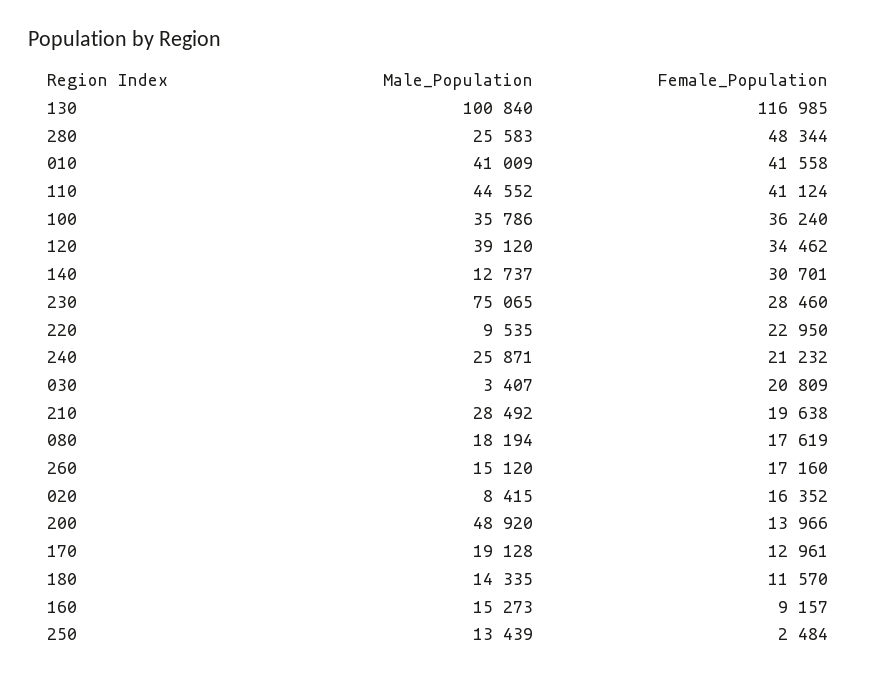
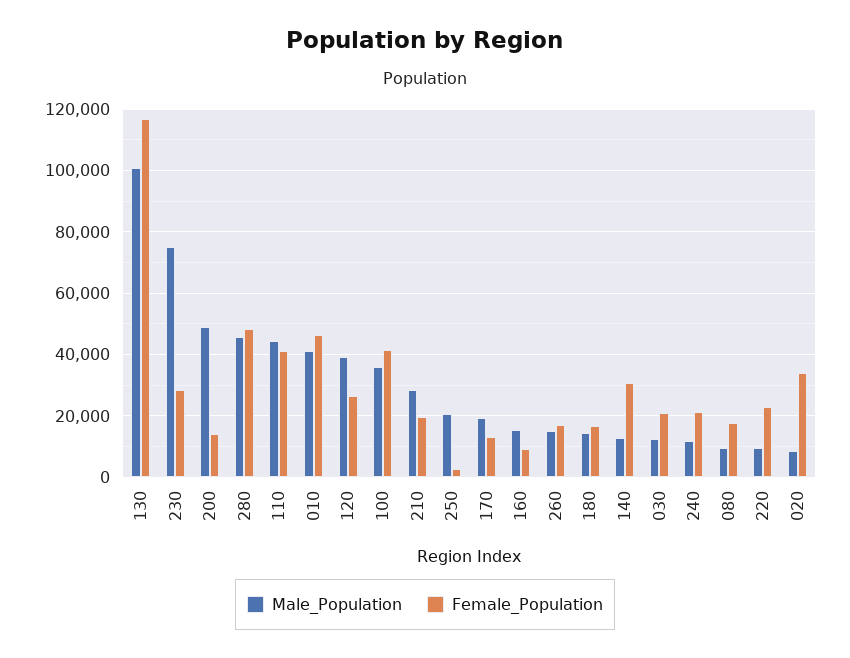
Male_Population, 280: 25583 -> 46000
Female_Population, 010: 41558 -> 46000
Female_Population, 100: 36240 -> 42000
Female_Population, 120: 34462 -> 26000
Male_Population, 240: 25871 -> 12000
Male_Population, 030: 3407 -> 12000
Male_Population, 080: 18194 -> 10000
Female_Population, 020: 16352 -> 34000
Female_Population, 180: 11570 -> 16000
Male_Population, 250: 13439 -> 20000

